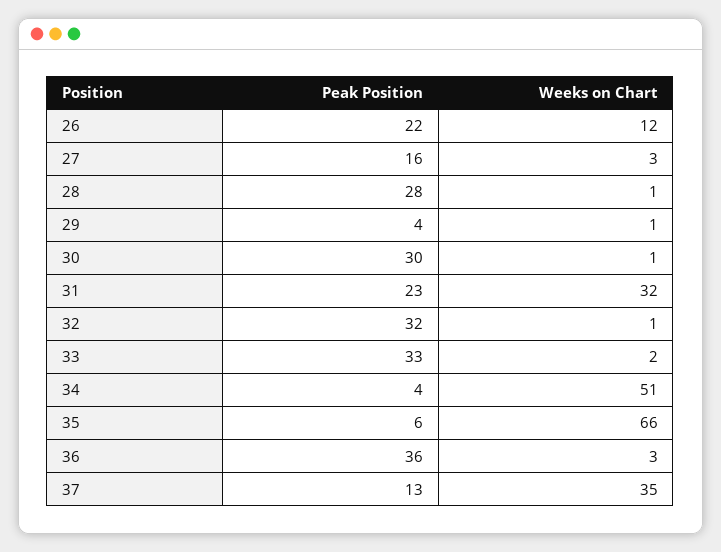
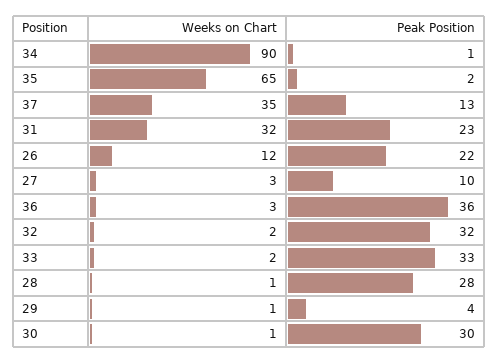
Peak Position, 27: 16 -> 10
Weeks on Chart, 32: 1 -> 2
Peak Position, 34: 4 -> 1
Weeks on Chart, 34: 51 -> 90
Peak Position, 35: 6 -> 2
Weeks on Chart, 35: 66 -> 65

